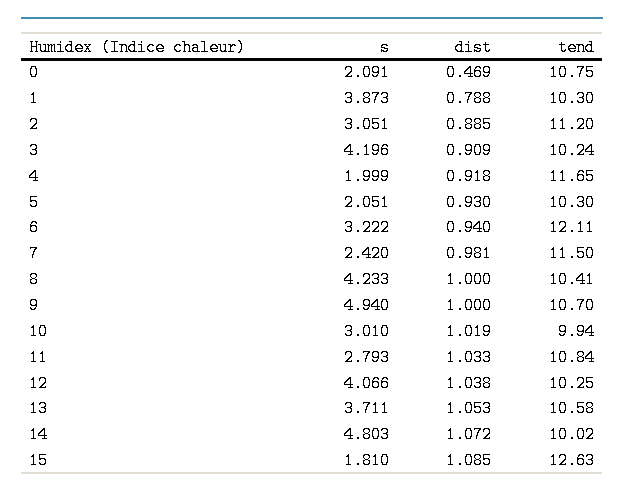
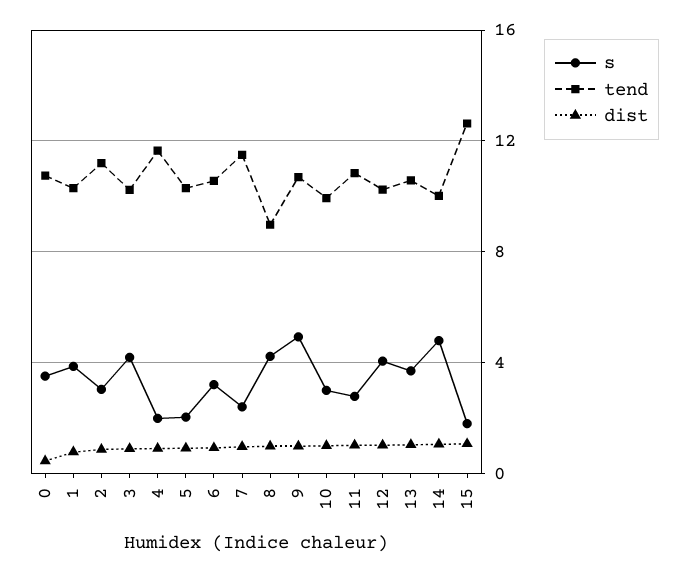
s, 0: 2.091 -> 3.5
tend, 6: 12.11 -> 10.5
tend, 8: 10.41 -> 9

